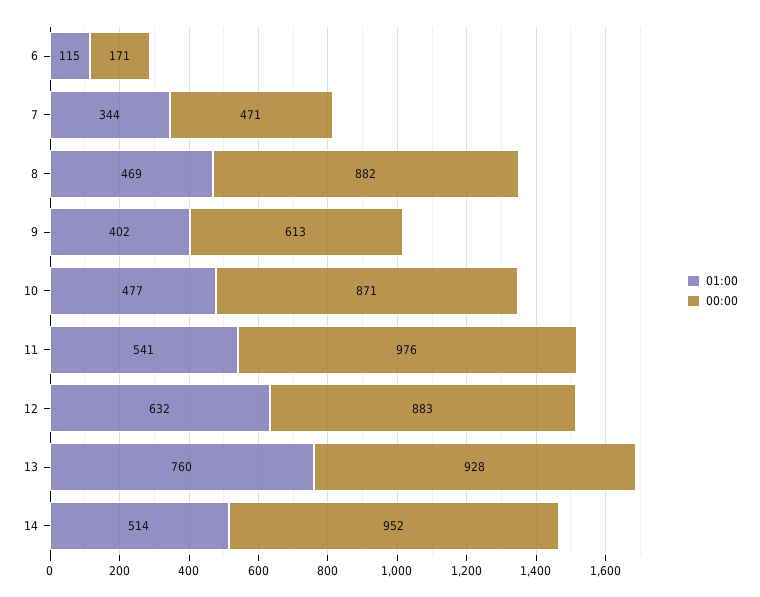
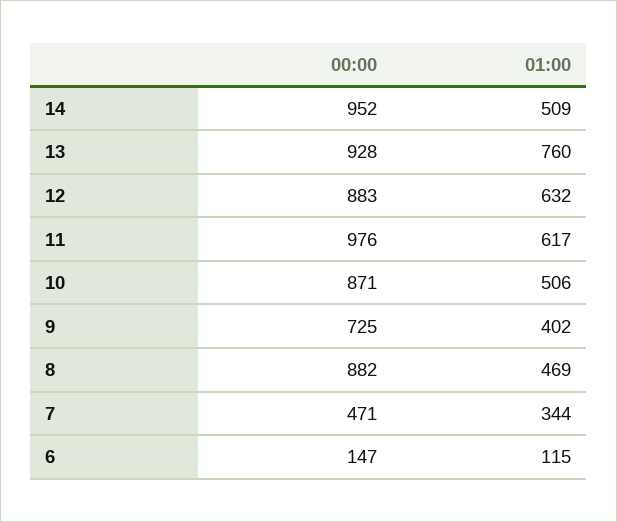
00:00, 6: 171 -> 147
00:00, 9: 613 -> 725
01:00, 10: 477 -> 506
01:00, 11: 541 -> 617
01:00, 14: 514 -> 509

